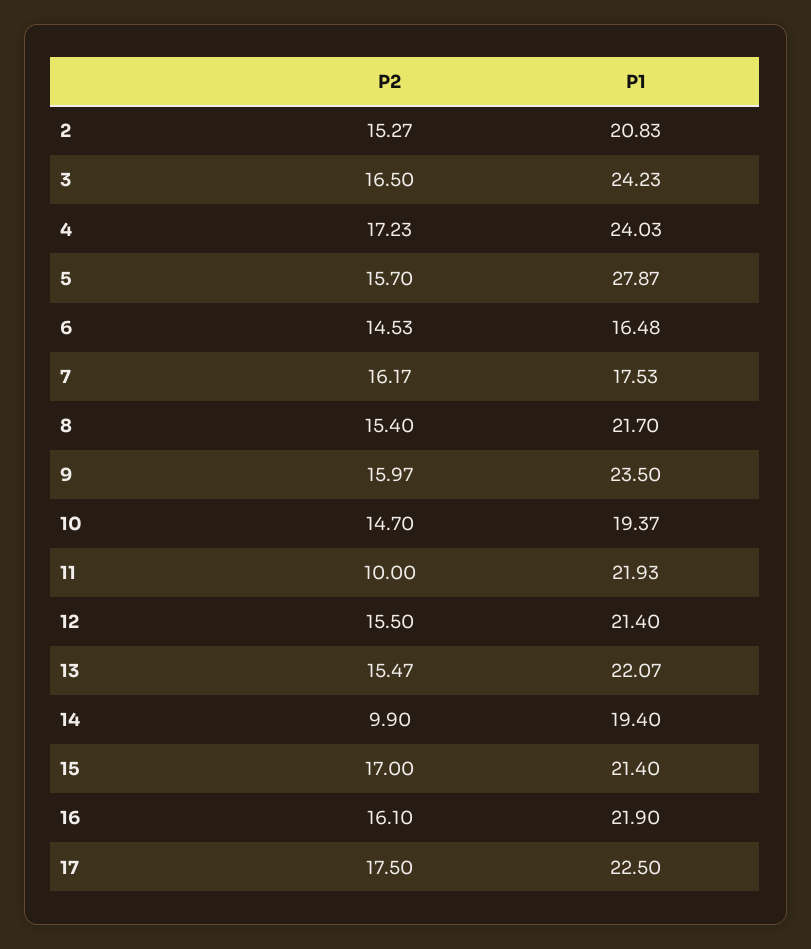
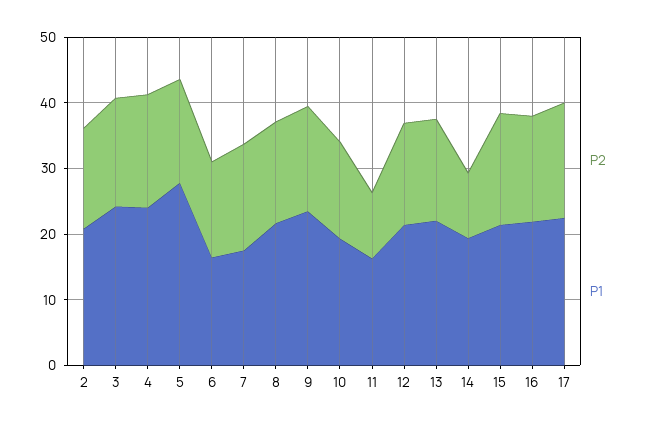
P1, 11: 21.93 -> 16

